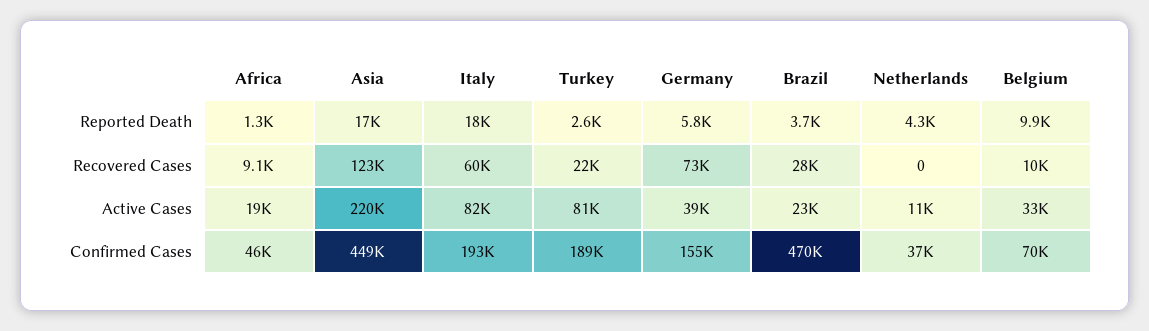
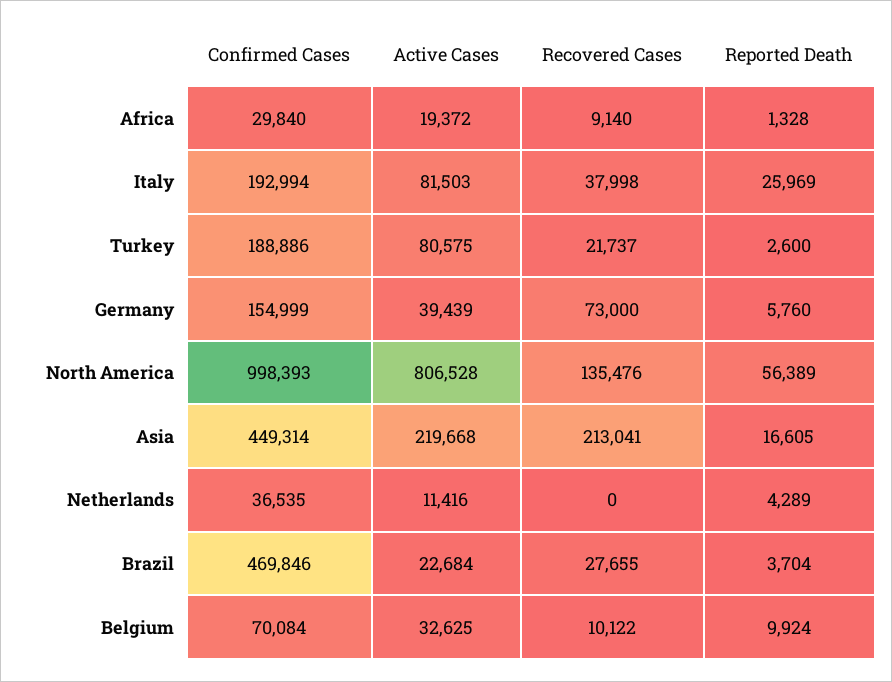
Italy, Reported Death: 18000 -> 25969
Asia, Recovered Cases: 123000 -> 213041
Italy, Recovered Cases: 60000 -> 37998
Africa, Confirmed Cases: 46000 -> 29840
North America, Confirmed Cases: none -> 998393
North America, Active Cases: none -> 806528
North America, Recovered Cases: none -> 135476
North America, Reported Death: none -> 56389

